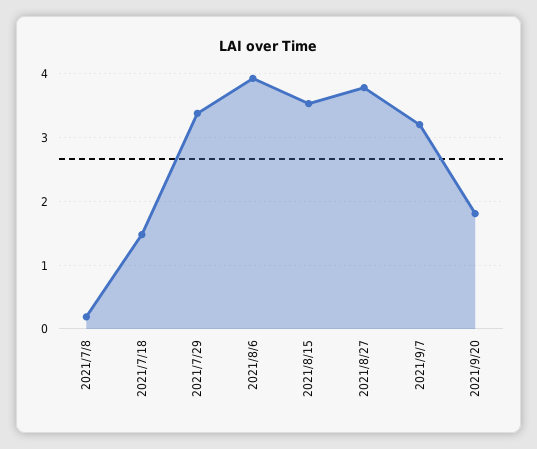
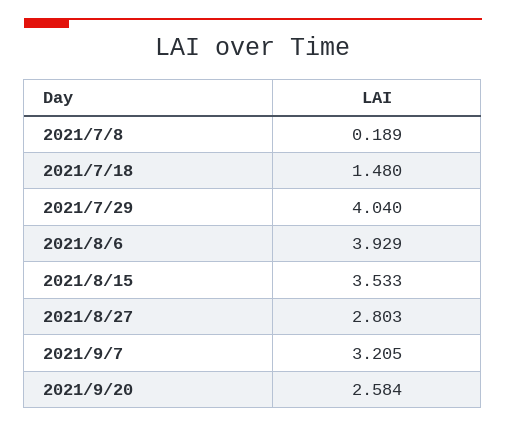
2021/7/29: 3.4 -> 4.04
2021/8/27: 3.8 -> 2.803
2021/9/20: 1.8 -> 2.584

